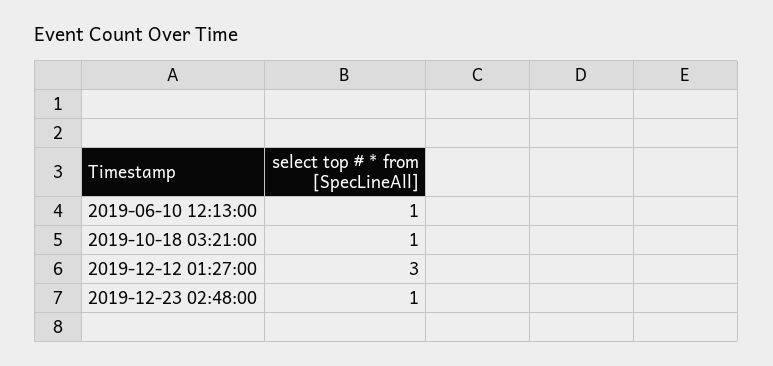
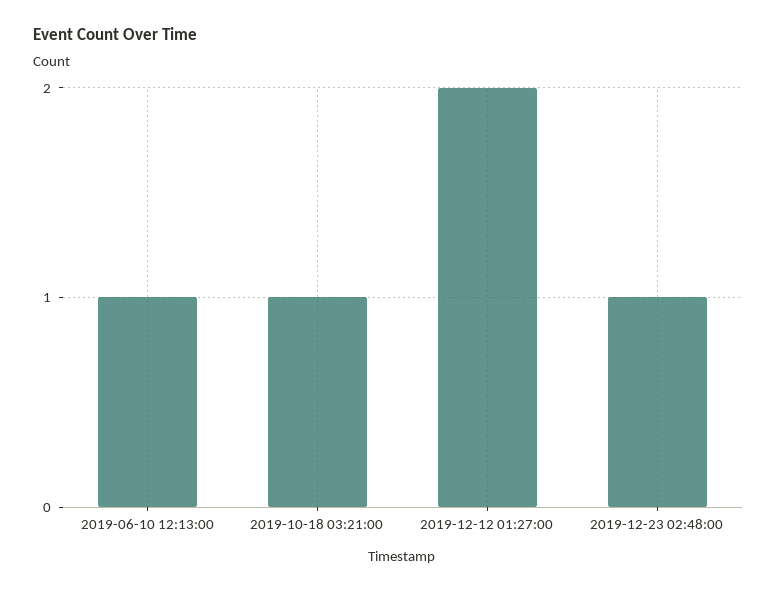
2019-12-12 01:27:00: 3 -> 2

